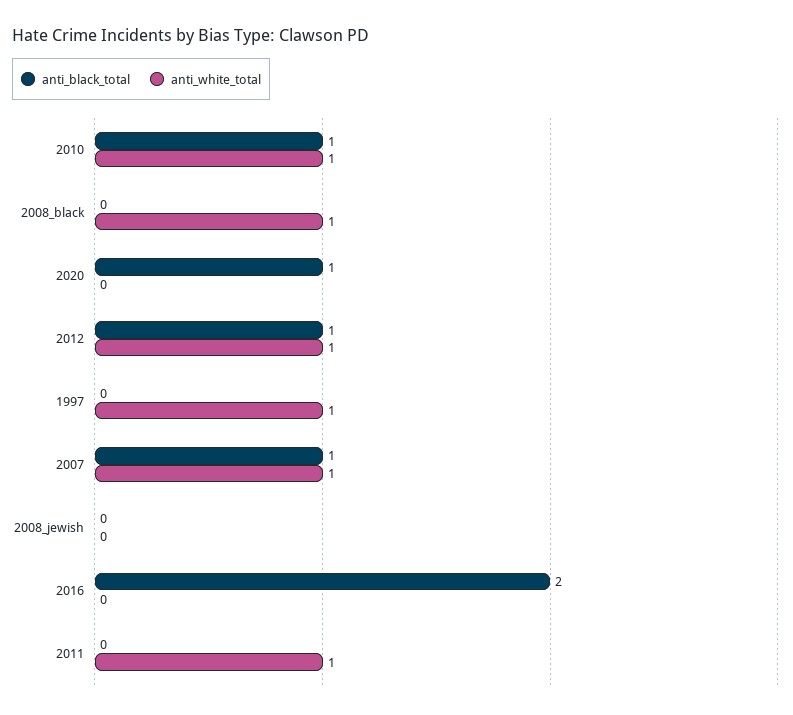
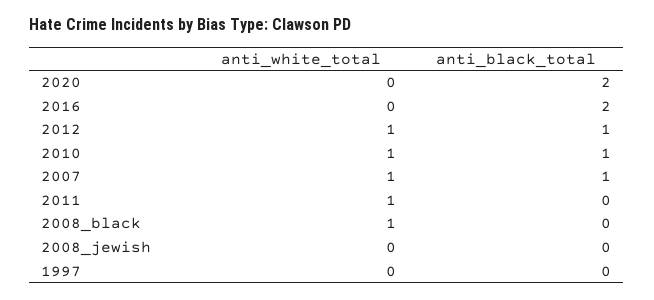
anti_black_total, 2020: 1 -> 2
anti_white_total, 1997: 1 -> 0

